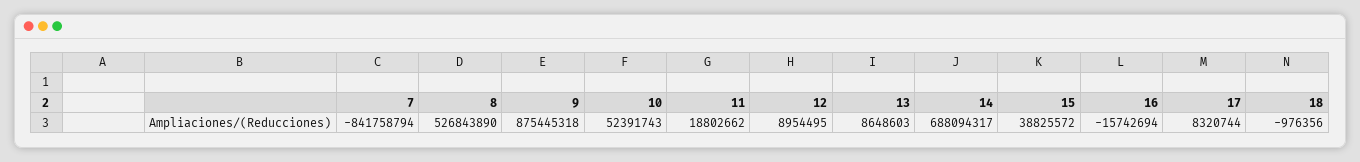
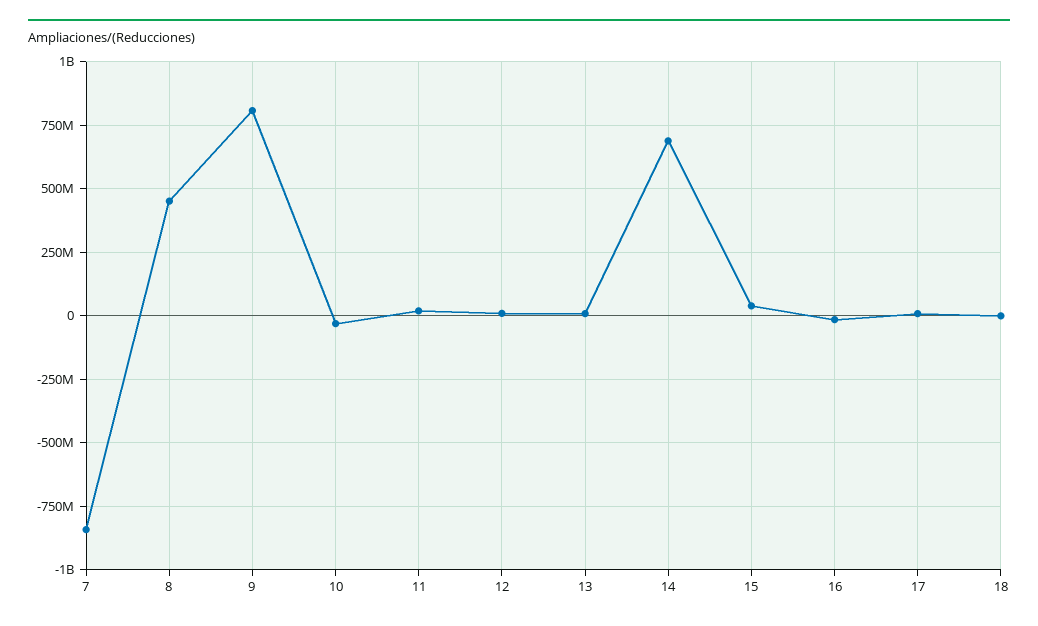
8: 526843890 -> 450000000
9: 875445318 -> 800000000
10: 52391743 -> -25000000

